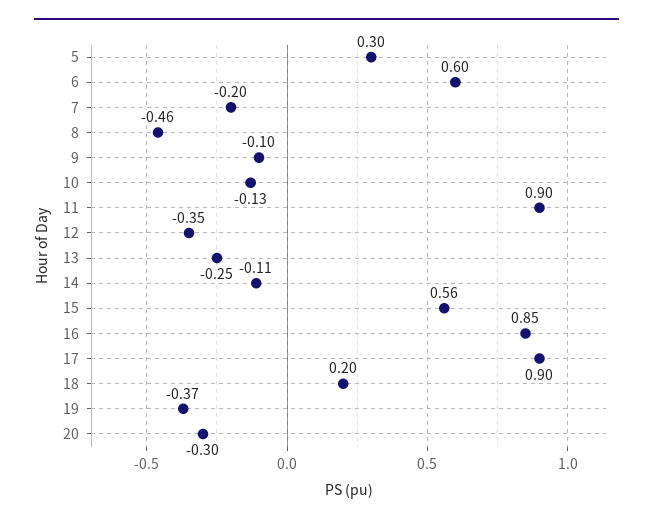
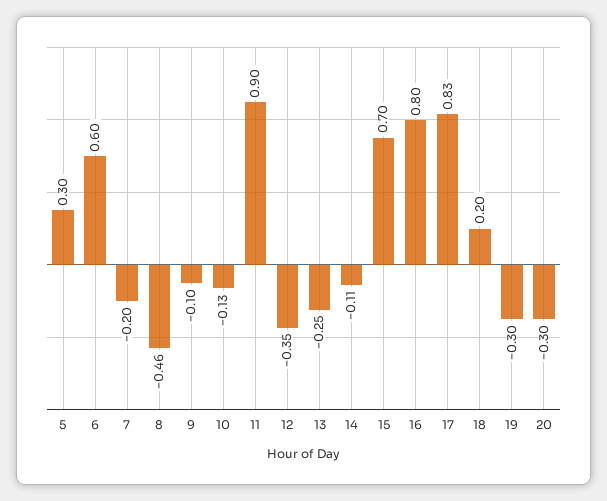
15: 0.56 -> 0.7
16: 0.85 -> 0.8
17: 0.9 -> 0.83
19: -0.37 -> -0.3

